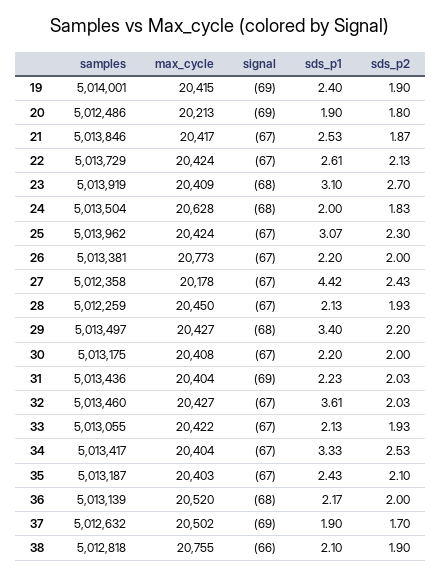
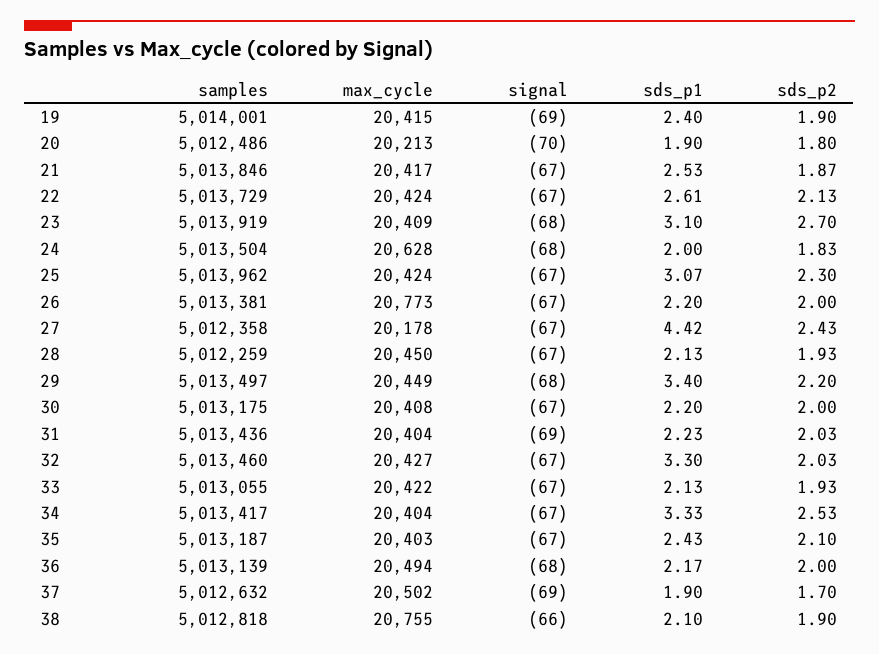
signal, 20: -69 -> -70
max_cycle, 29: 20427 -> 20449
sds_p1, 32: 3.61 -> 3.3
max_cycle, 36: 20520 -> 20494

